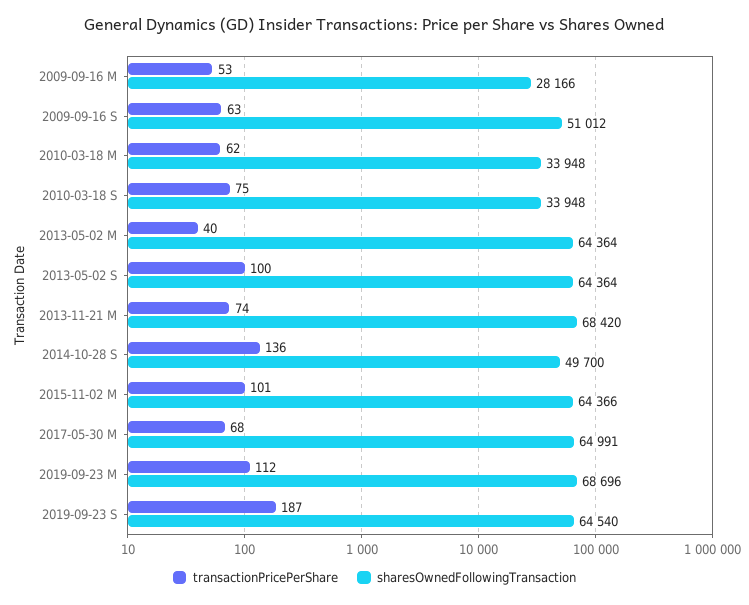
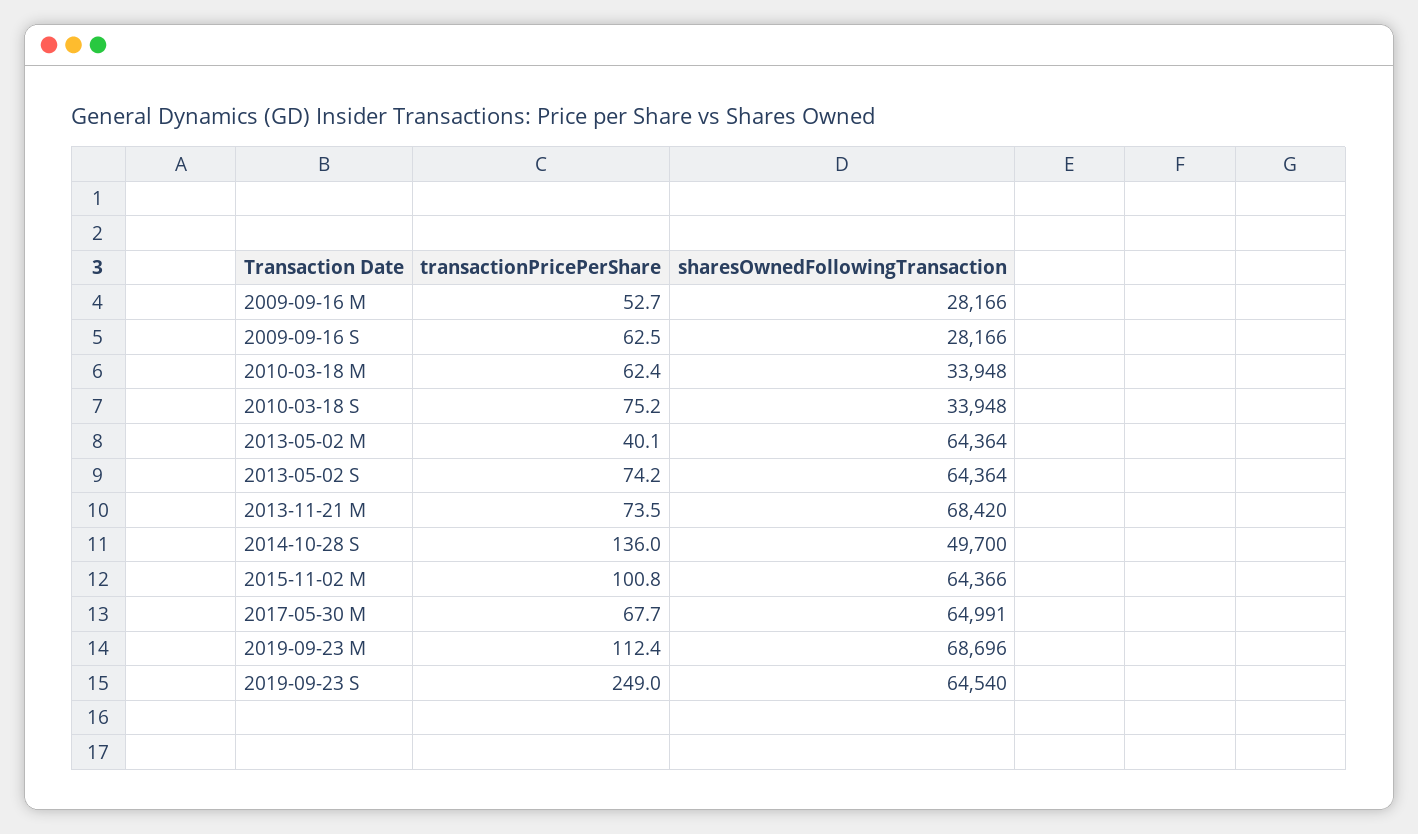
sharesOwnedFollowingTransaction, 2009-09-16 S: 51012 -> 28166
transactionPricePerShare, 2013-05-02 S: 100 -> 74.2
transactionPricePerShare, 2019-09-23 S: 187 -> 249

